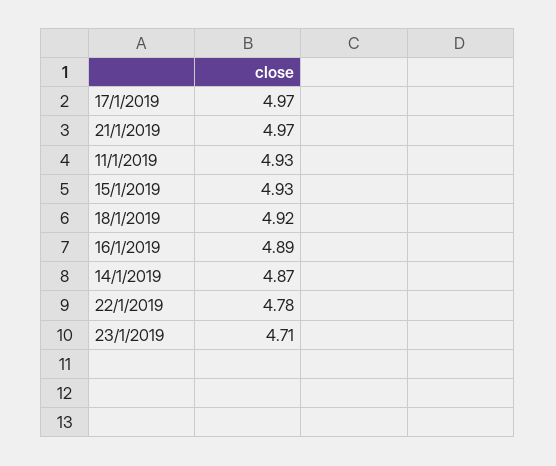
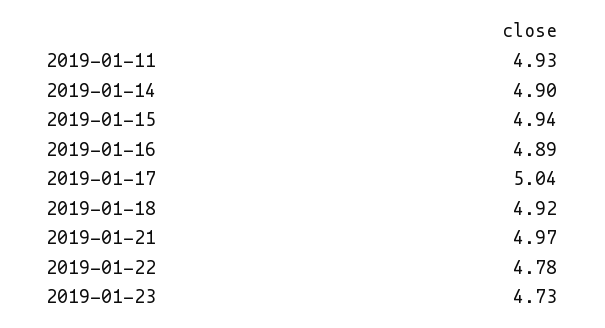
17/1/2019: 4.97 -> 5.04
15/1/2019: 4.93 -> 4.94
14/1/2019: 4.87 -> 4.9
23/1/2019: 4.71 -> 4.73

